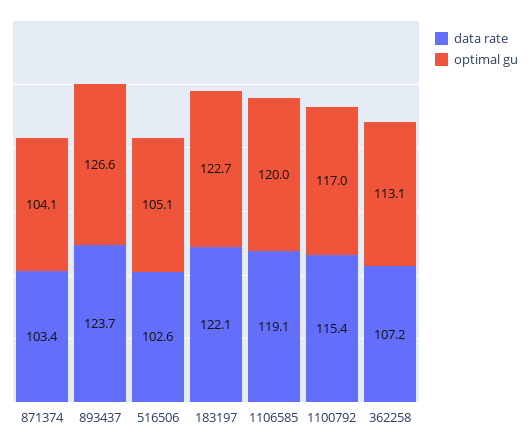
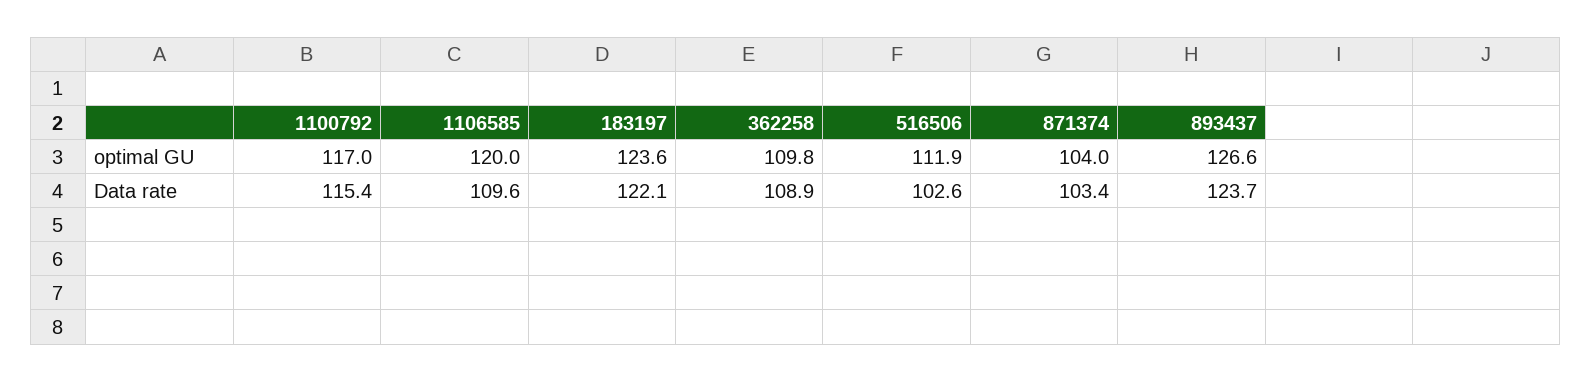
optimal gu, 871374: 104.1 -> 104
optimal gu, 516506: 105.1 -> 111.9
optimal gu, 183197: 122.7 -> 123.6
data rate, 1106585: 119.1 -> 109.6
data rate, 362258: 107.2 -> 108.9
optimal gu, 362258: 113.1 -> 109.8

